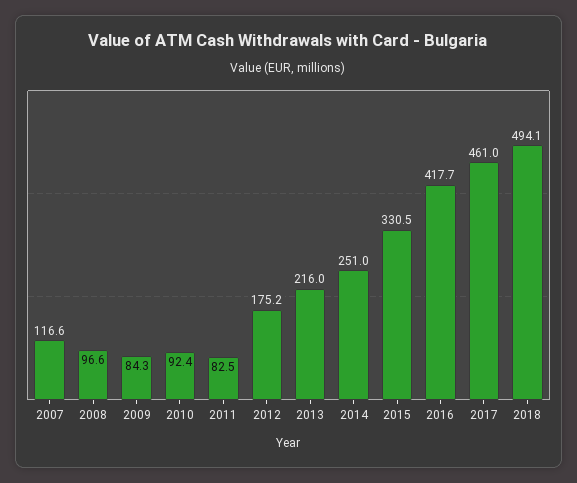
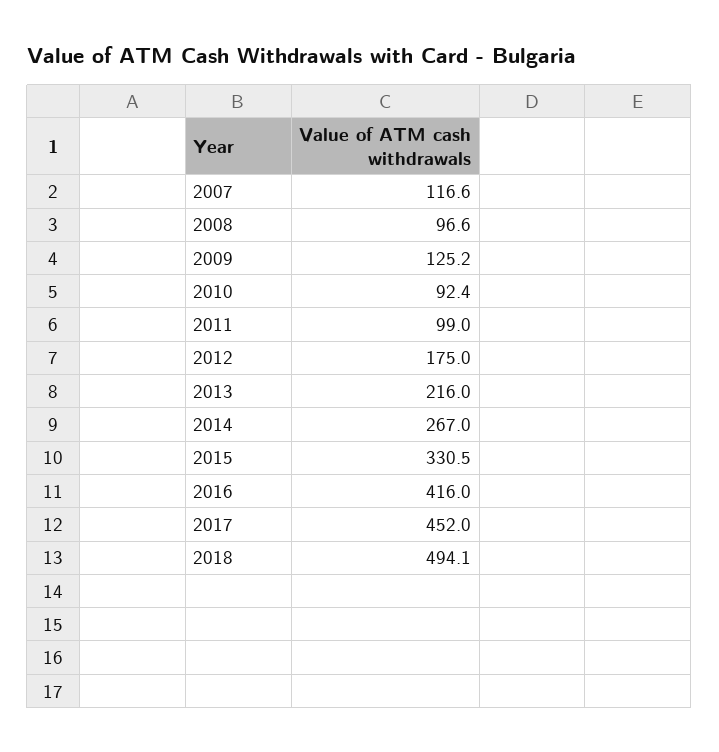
2009: 84.3 -> 125.2
2011: 82.5 -> 99
2012: 175.2 -> 175
2014: 251 -> 267
2016: 417.7 -> 416
2017: 461 -> 452

